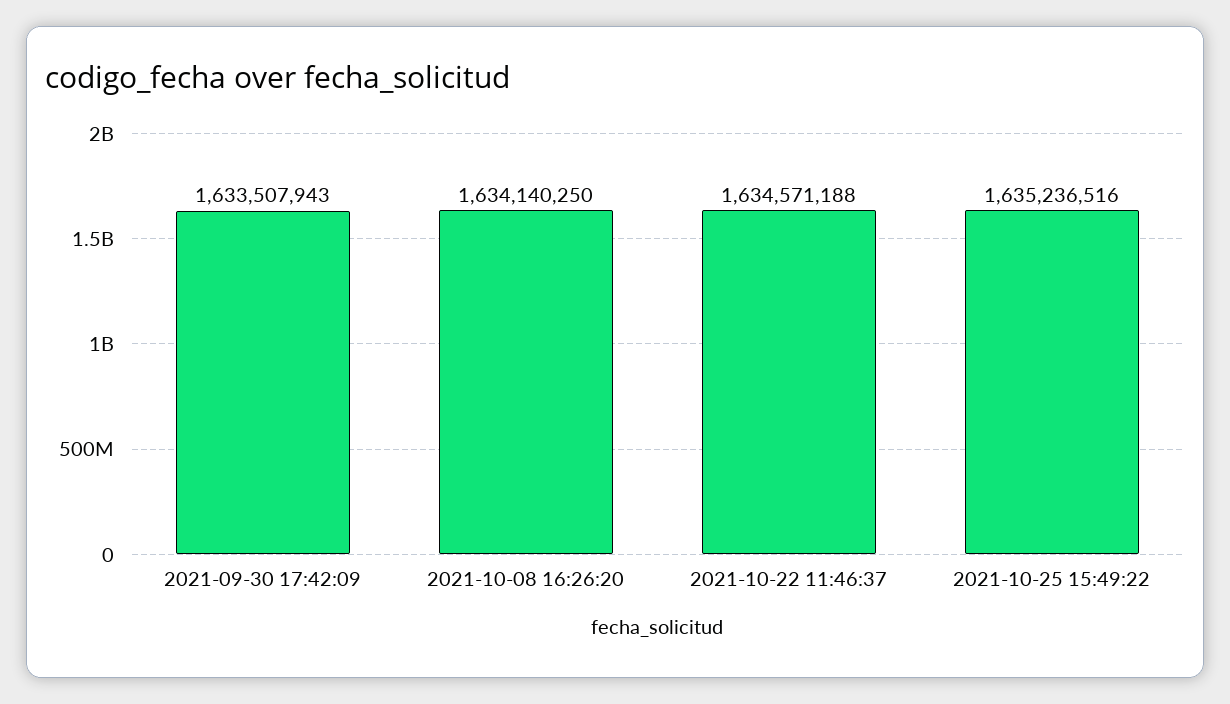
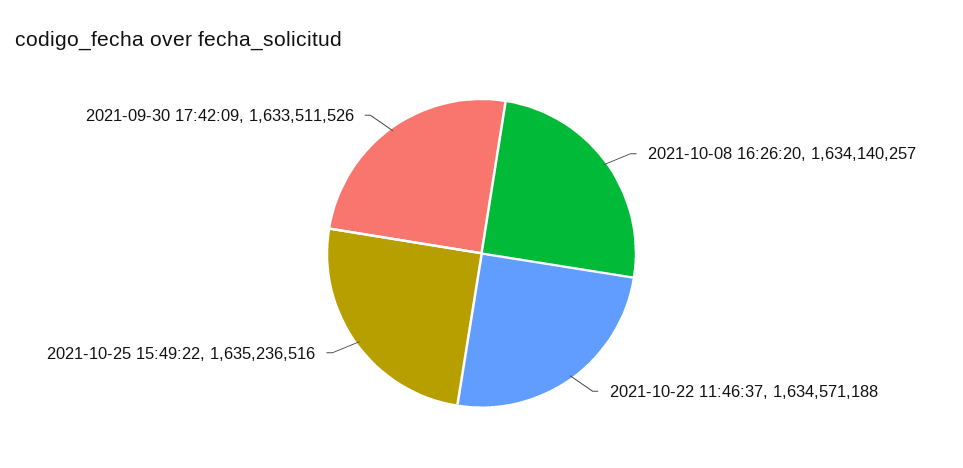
2021-09-30 17:42:09: 1633507943 -> 1633511526
2021-10-08 16:26:20: 1634140250 -> 1634140257

